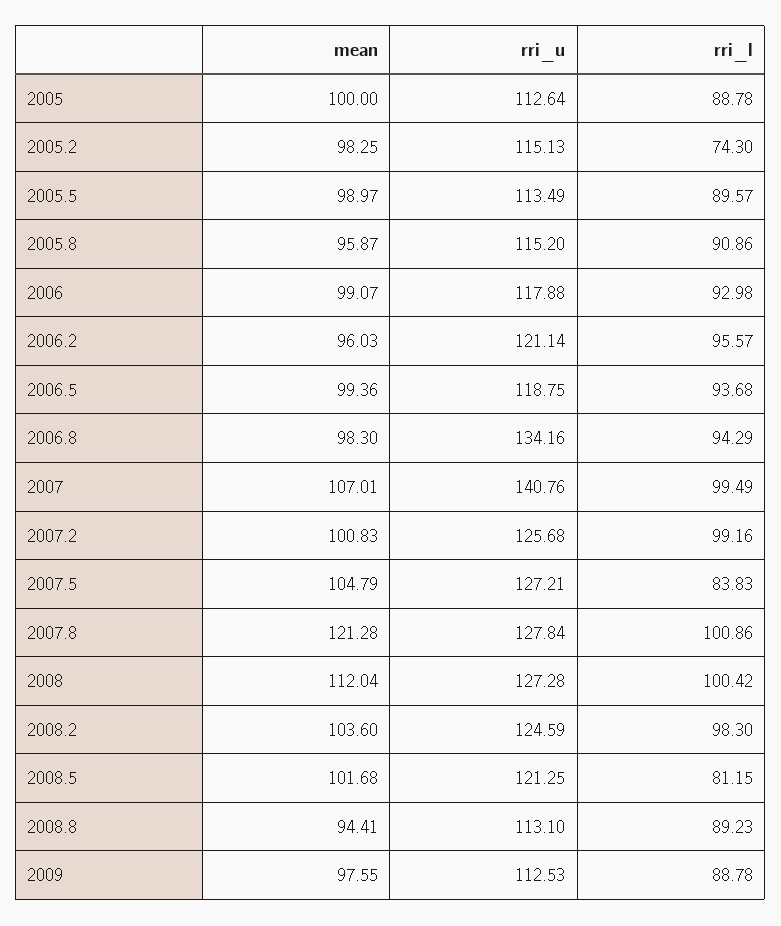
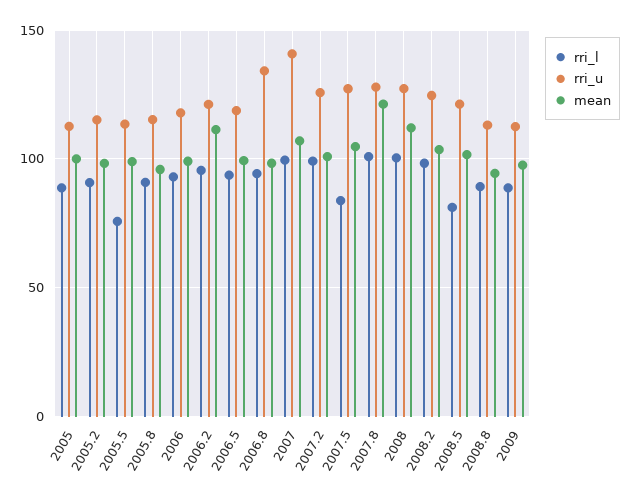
rri_l, 2005.2: 74.3 -> 90
rri_l, 2005.5: 89.57 -> 75
mean, 2006.2: 96.03 -> 110

